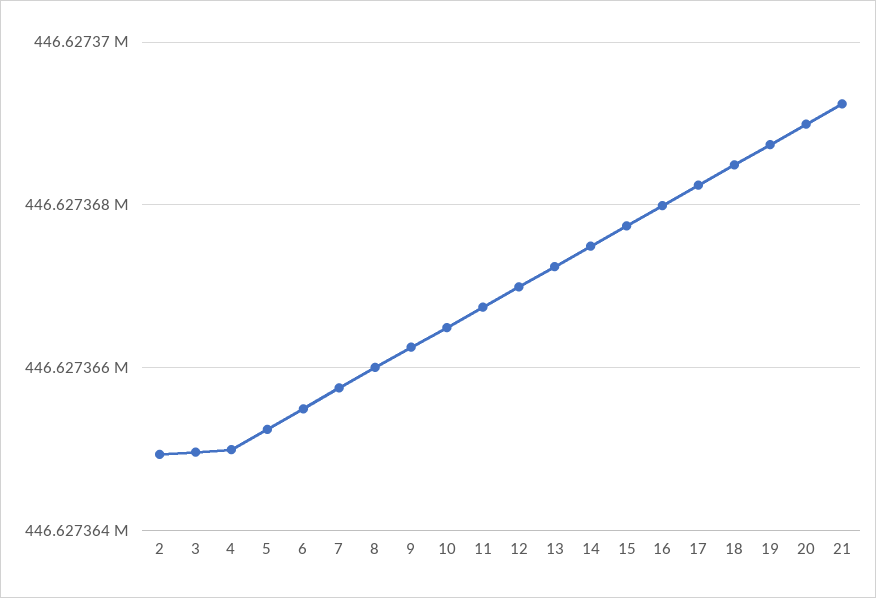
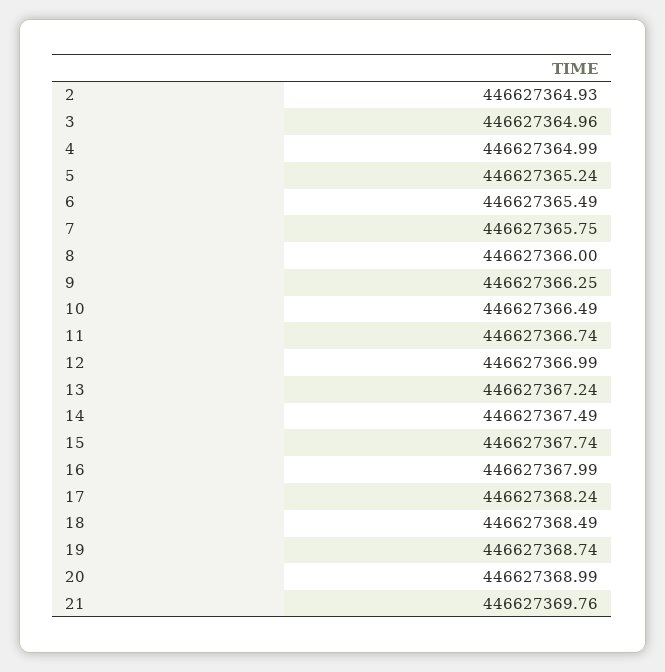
21: 446627369.2 -> 446627369.76

